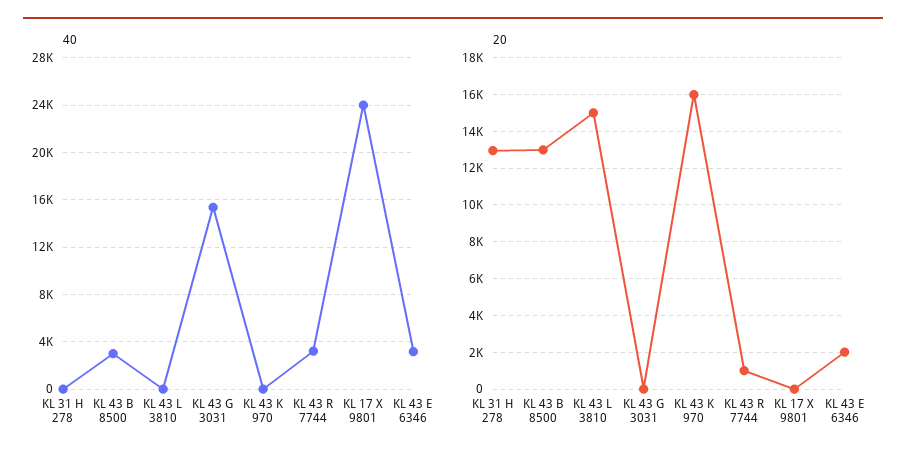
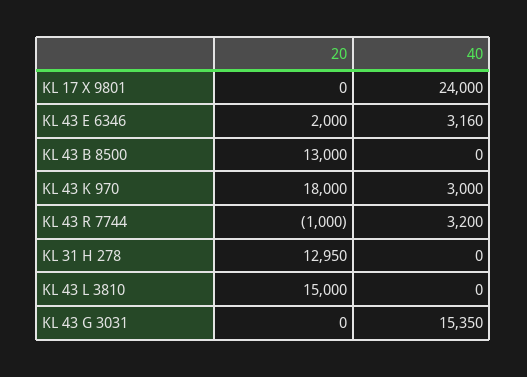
40, KL 43 B 8500: 3000 -> 0
40, KL 43 K 970: 0 -> 3000
20, KL 43 K 970: 16000 -> 18000
20, KL 43 R 7744: 1000 -> -1000

